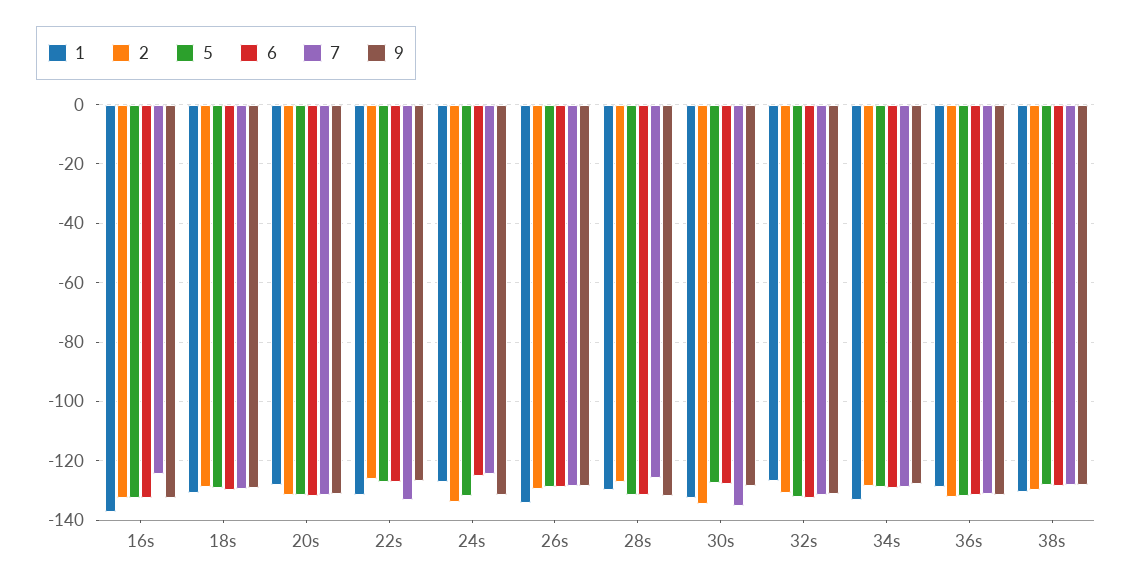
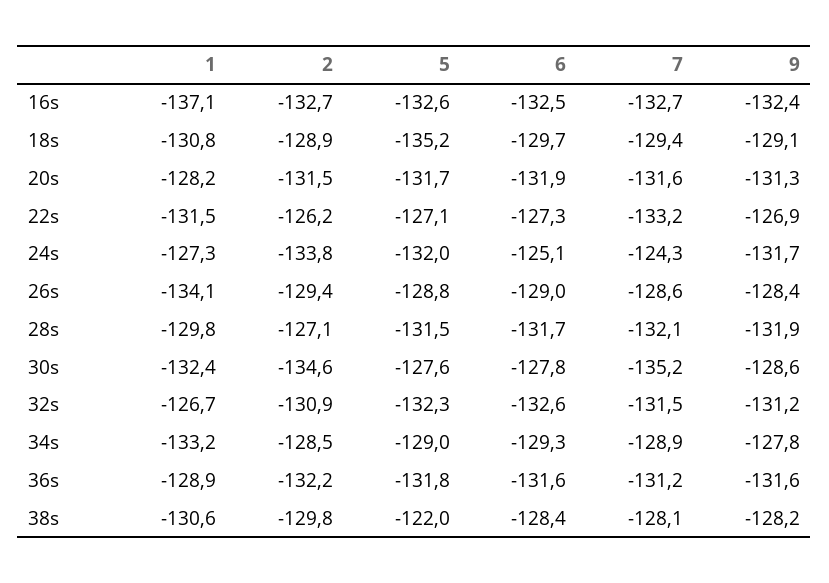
7, 16s: -125 -> -132.7
5, 18s: -130 -> -135.2
7, 28s: -125 -> -132.1
5, 38s: -127.5 -> -122

